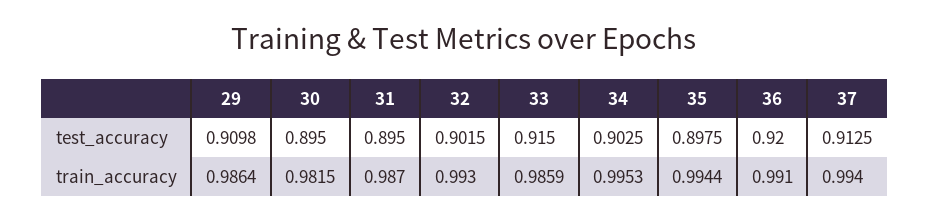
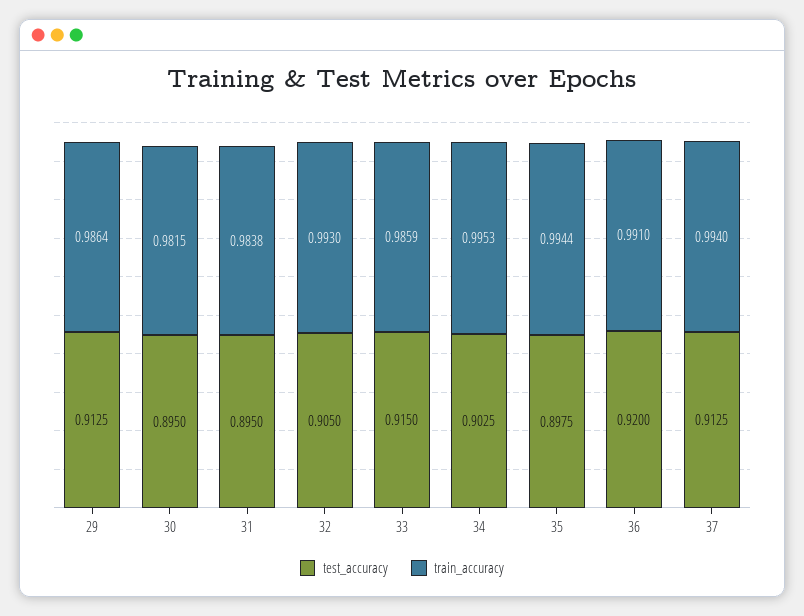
test_accuracy, 29: 0.9098 -> 0.9125
test_accuracy, 32: 0.9015 -> 0.905
train_accuracy, 31: 0.987 -> 0.9838

